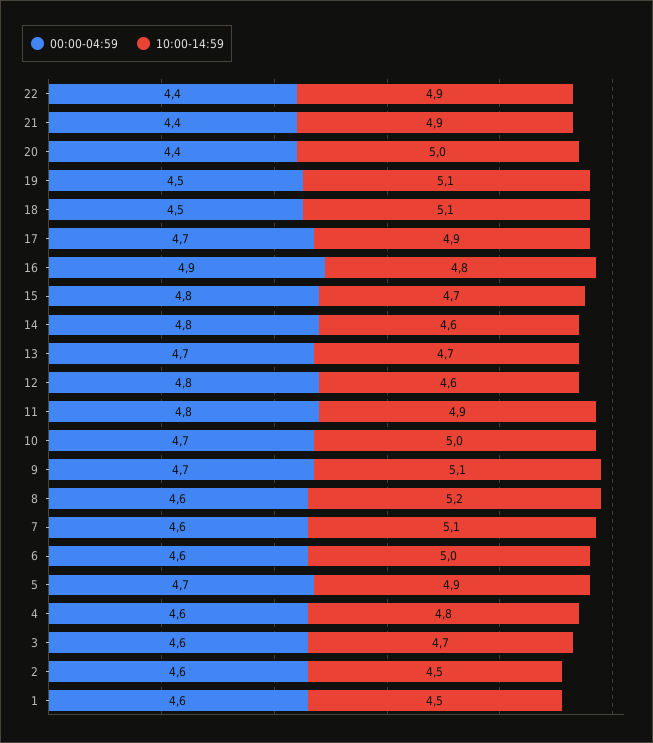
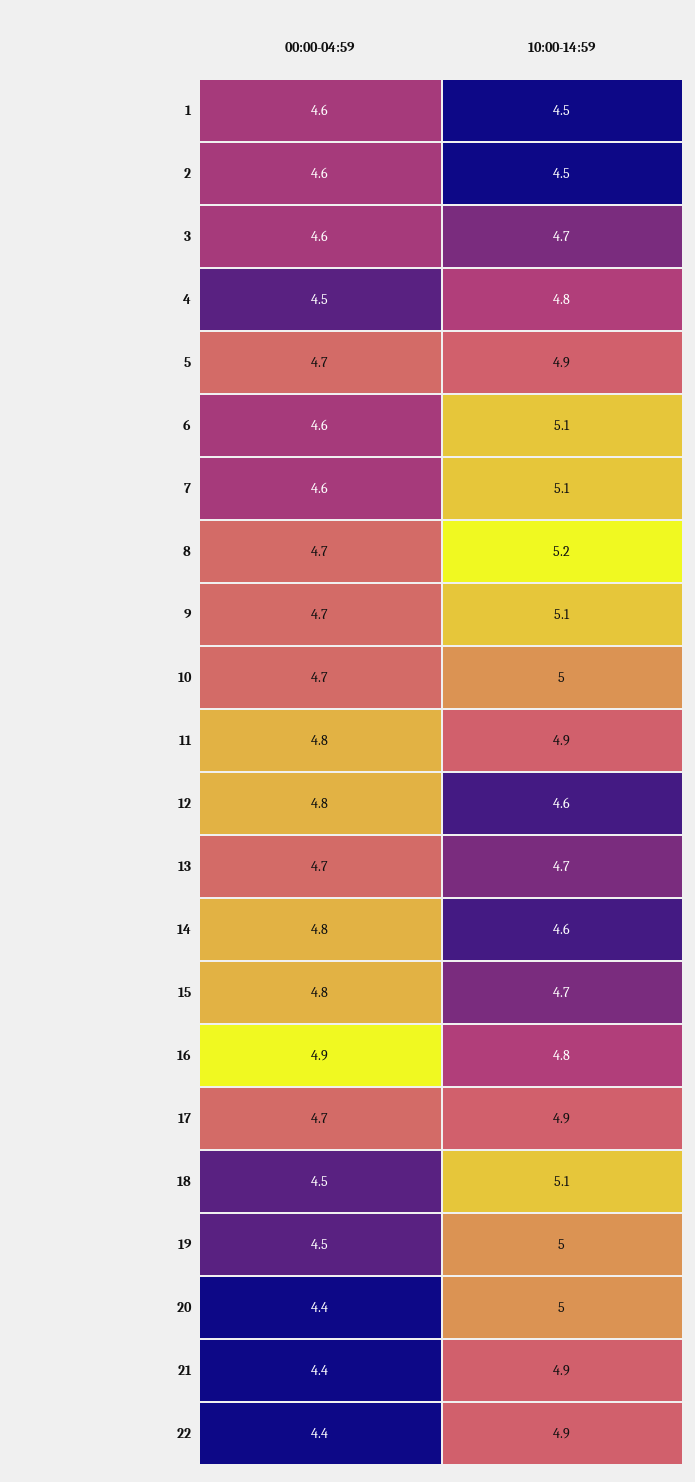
10:00-14:59, 19: 5.1 -> 5
00:00-04:59, 8: 4.6 -> 4.7
10:00-14:59, 6: 5 -> 5.1
00:00-04:59, 4: 4.6 -> 4.5

